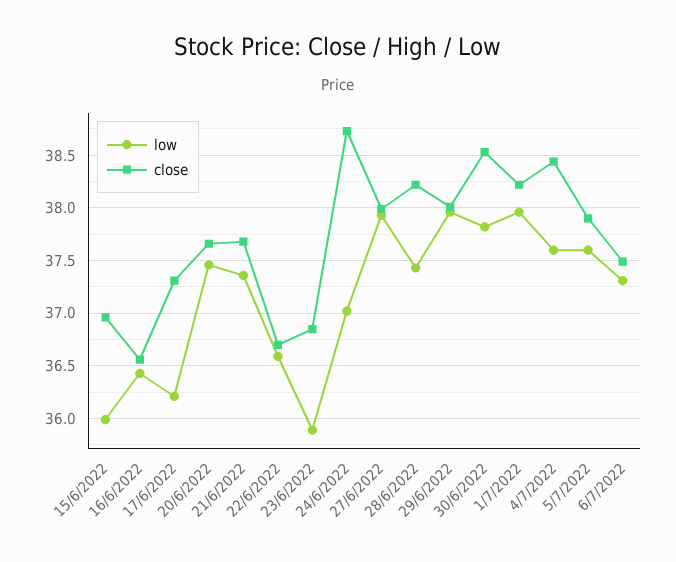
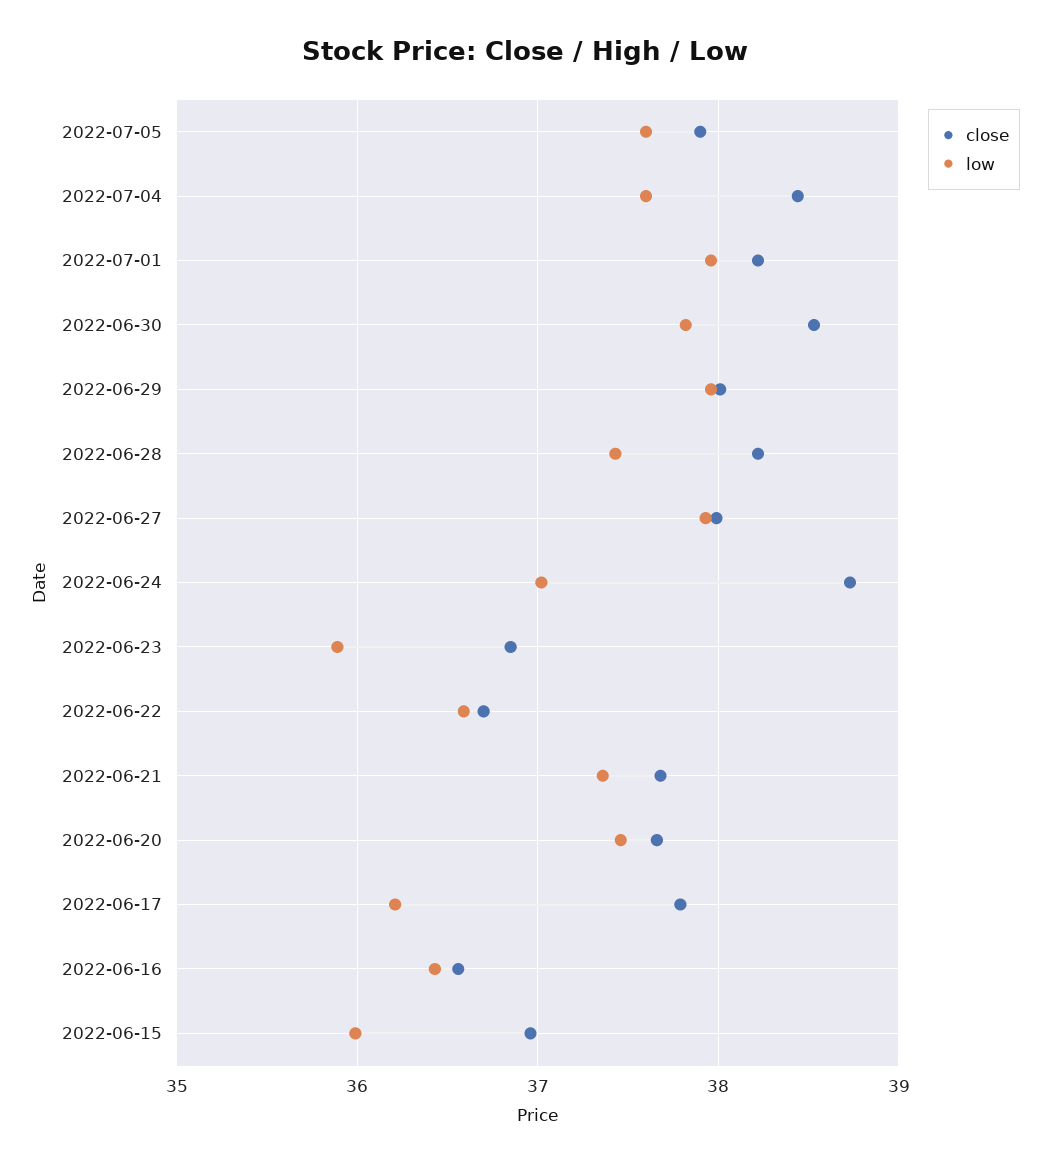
close, 17/6/2022: 37.3 -> 37.8
low, 6/7/2022: 37.3 -> none
close, 6/7/2022: 37.5 -> none

